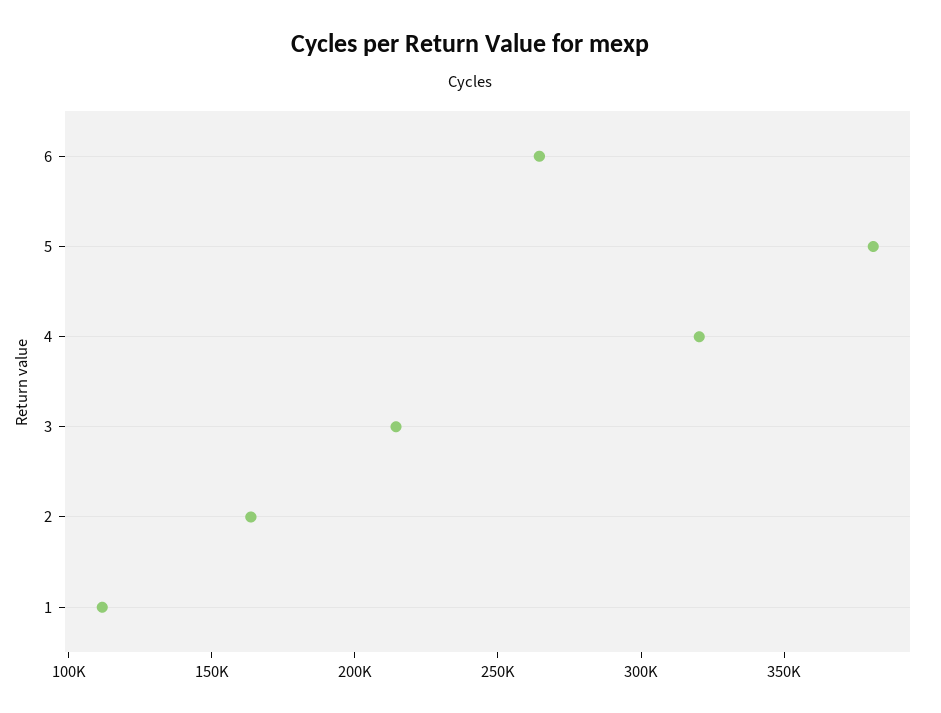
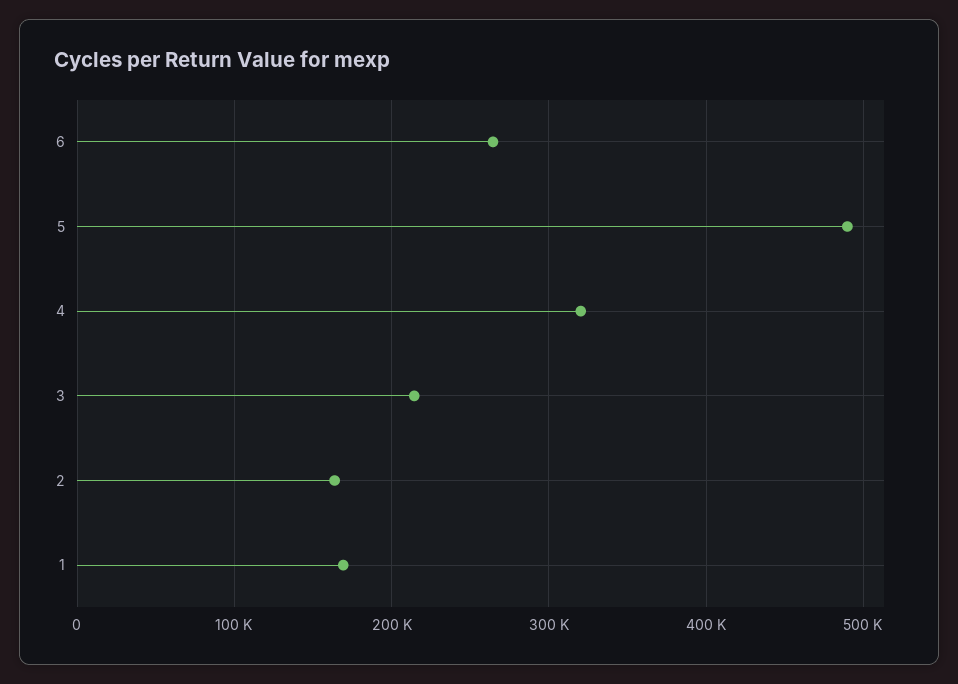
5: 380000 -> 490000
1: 110000 -> 170000

